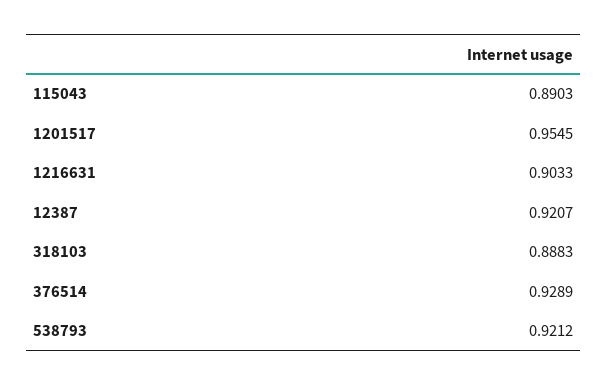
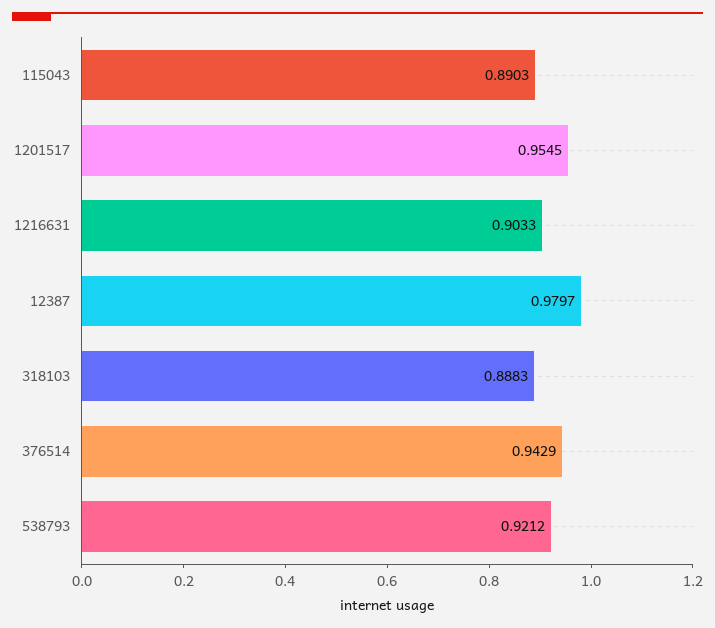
12387: 0.9207 -> 0.9797
376514: 0.9289 -> 0.9429

